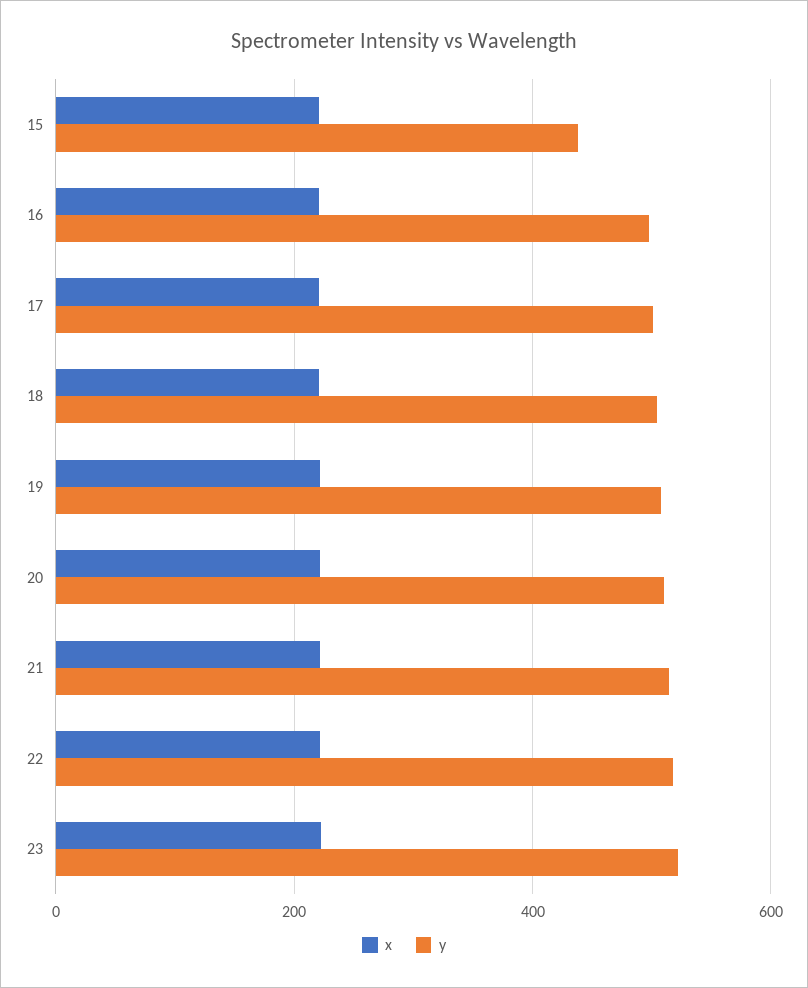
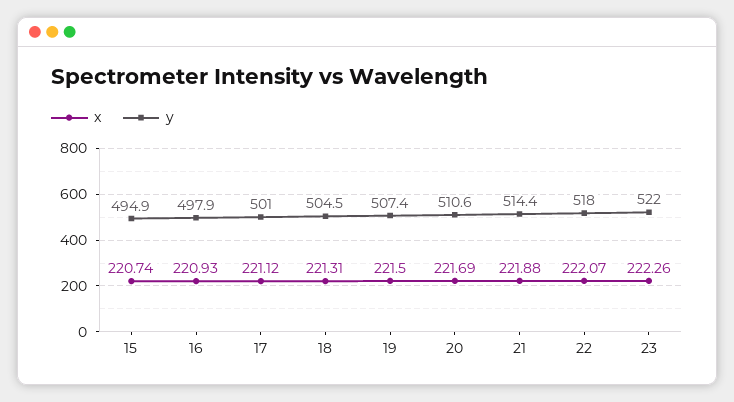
y, 15: 440 -> 494.9

